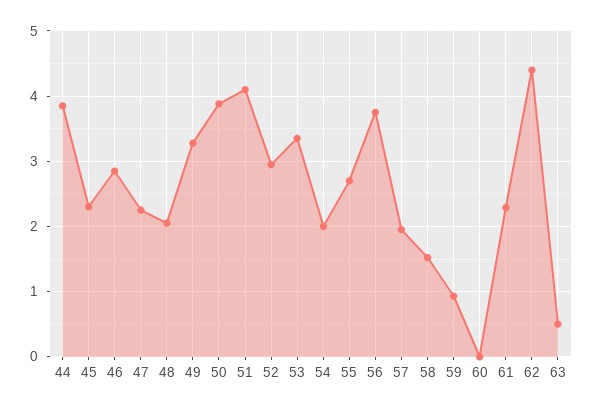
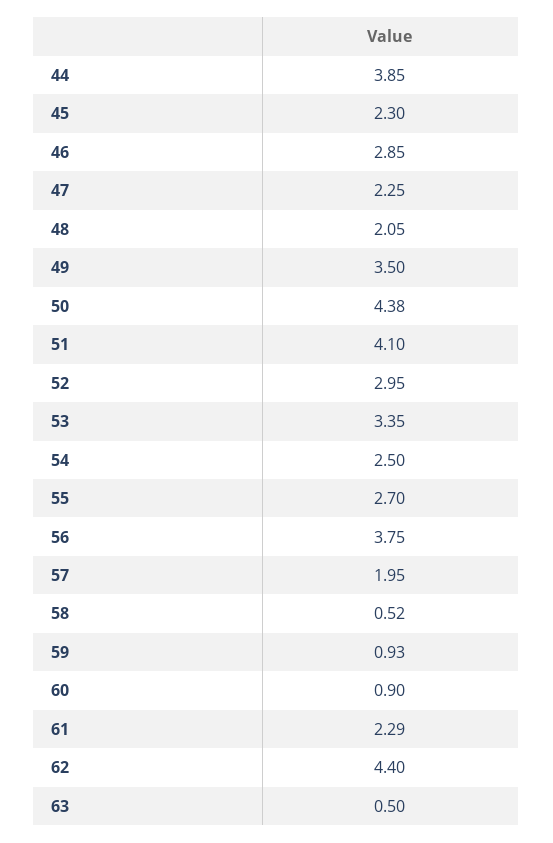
49: 3.3 -> 3.5
50: 3.9 -> 4.38
54: 2 -> 2.5
58: 1.5 -> 0.52
60: 0 -> 0.9

